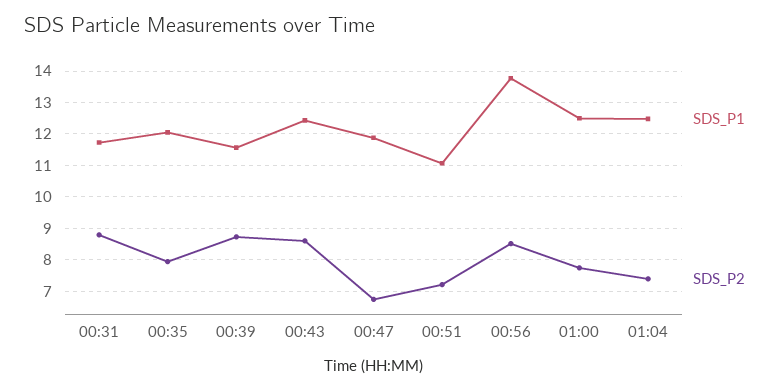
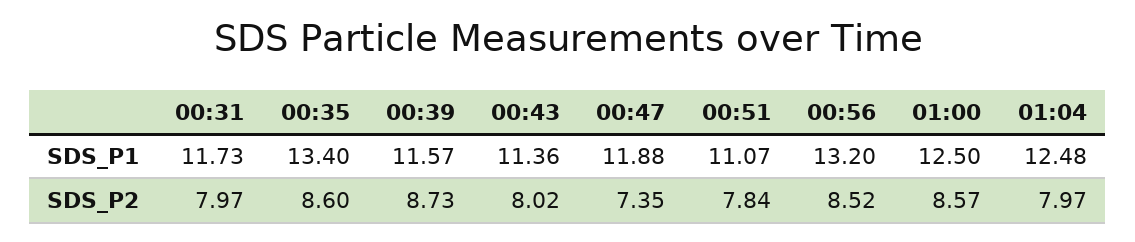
SDS_P2, 00:31: 8.8 -> 7.97
SDS_P1, 00:35: 12 -> 13.4
SDS_P2, 00:35: 8 -> 8.6
SDS_P1, 00:43: 12.4 -> 11.36
SDS_P2, 00:43: 8.6 -> 8.02
SDS_P2, 00:47: 6.8 -> 7.35
SDS_P2, 00:51: 7.2 -> 7.84
SDS_P1, 00:56: 13.8 -> 13.2
SDS_P2, 01:00: 7.8 -> 8.57
SDS_P2, 01:04: 7.4 -> 7.97

